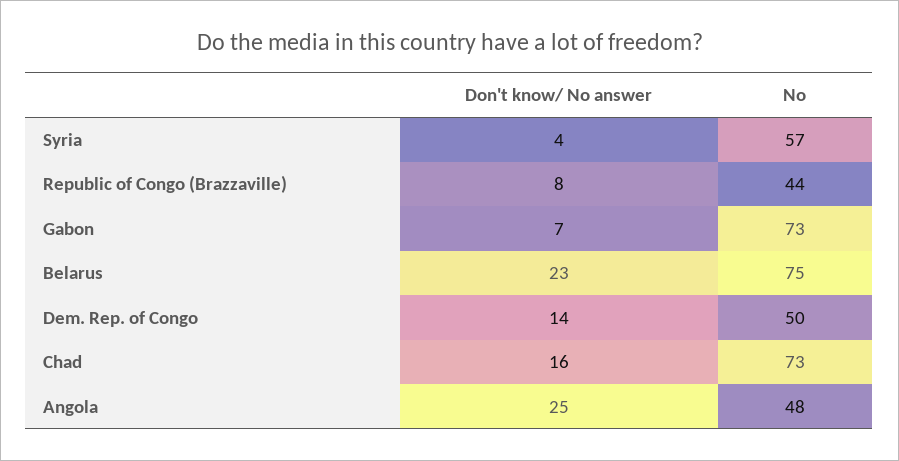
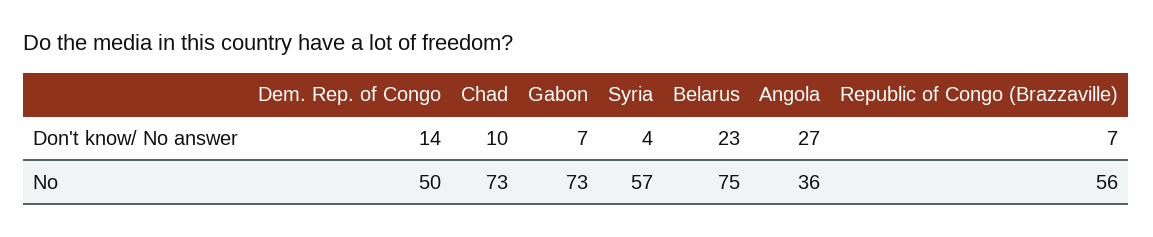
Don't know/ No answer, Republic of Congo (Brazzaville): 8 -> 7
No, Republic of Congo (Brazzaville): 44 -> 56
Don't know/ No answer, Chad: 16 -> 10
Don't know/ No answer, Angola: 25 -> 27
No, Angola: 48 -> 36

